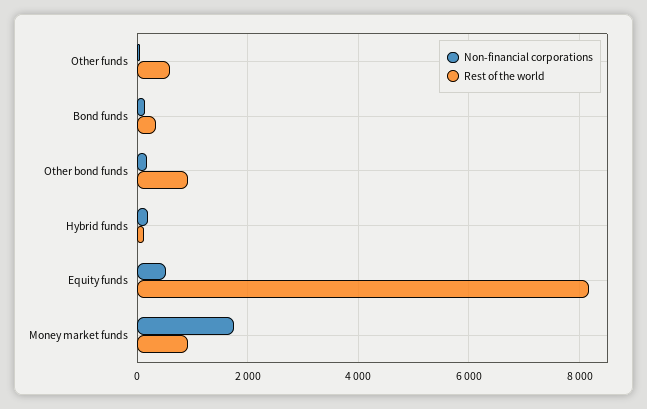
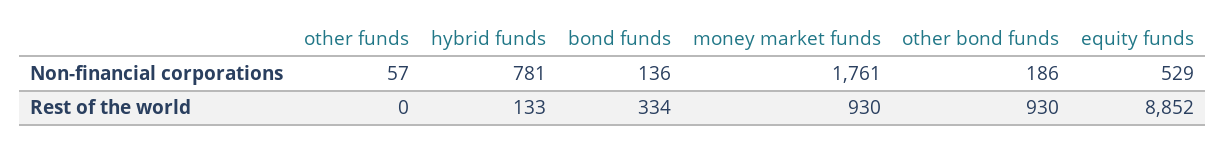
Rest of the world, Other funds: 600 -> 0
Non-financial corporations, Hybrid funds: 200 -> 781
Rest of the world, Equity funds: 8200 -> 8852

